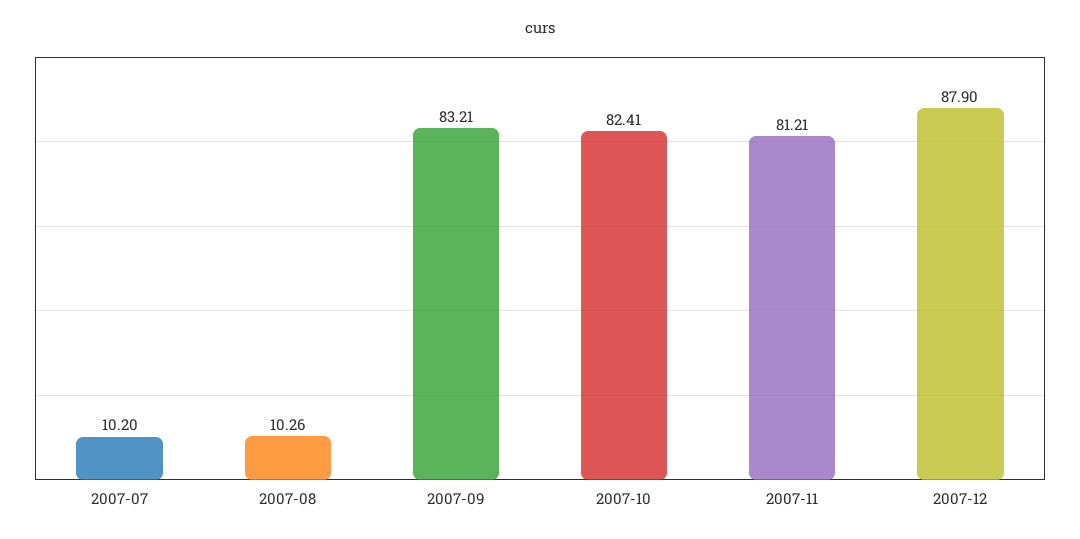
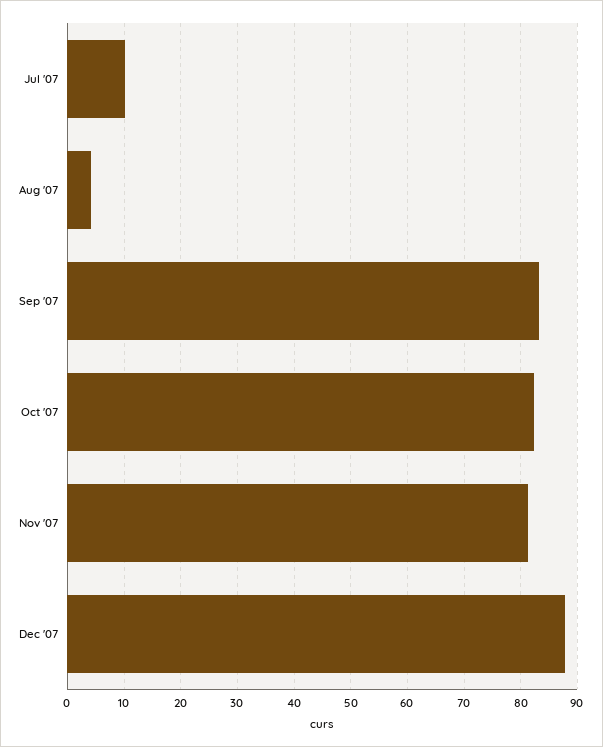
2007-08: 10.26 -> 4

